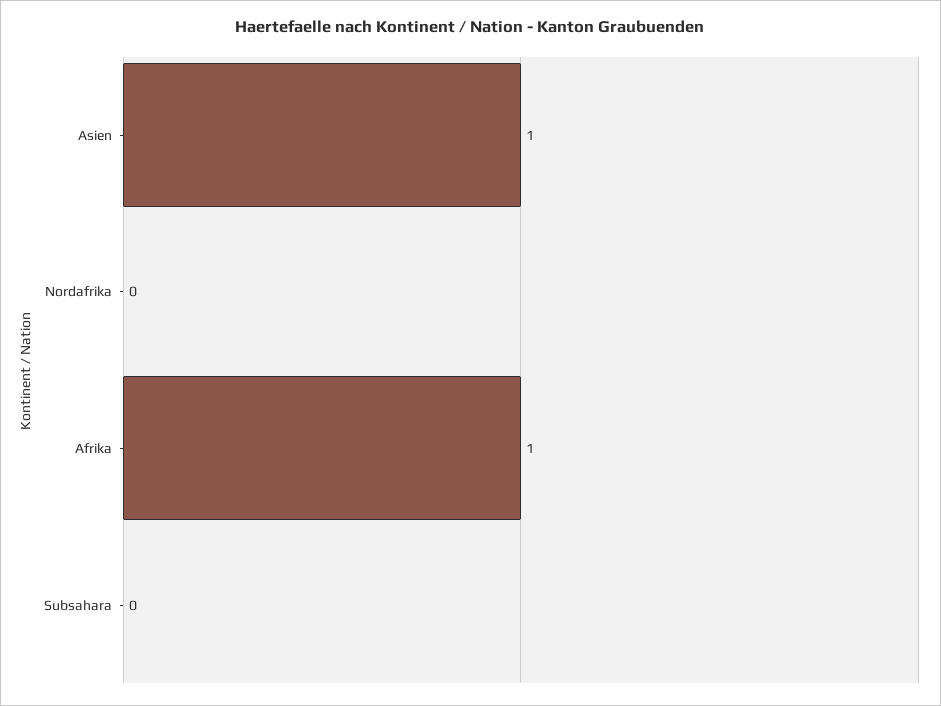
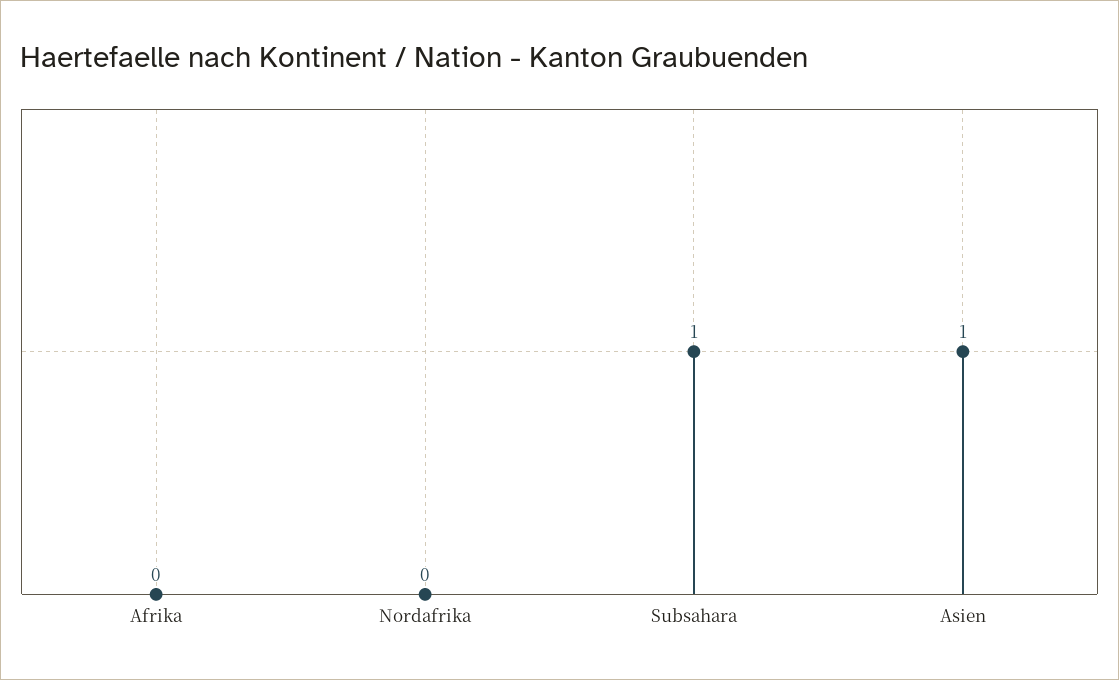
Afrika: 1 -> 0
Subsahara: 0 -> 1

